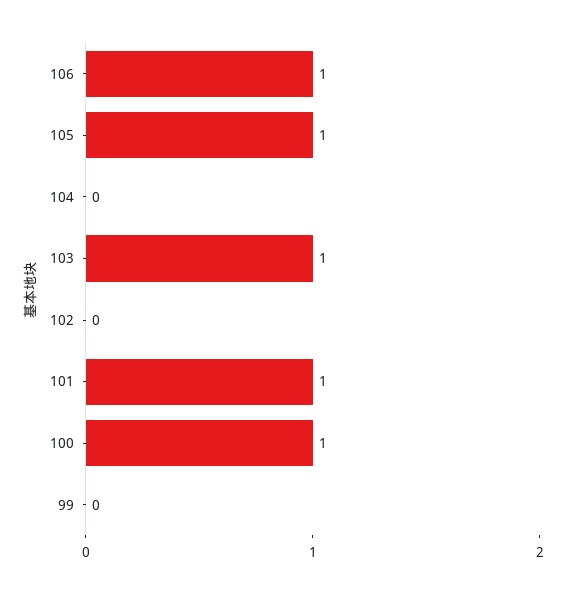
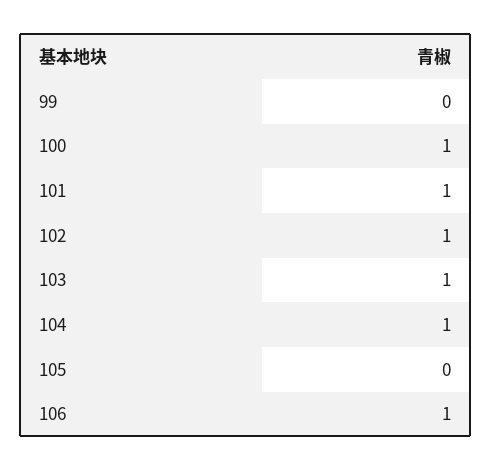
105: 1 -> 0
104: 0 -> 1
102: 0 -> 1

